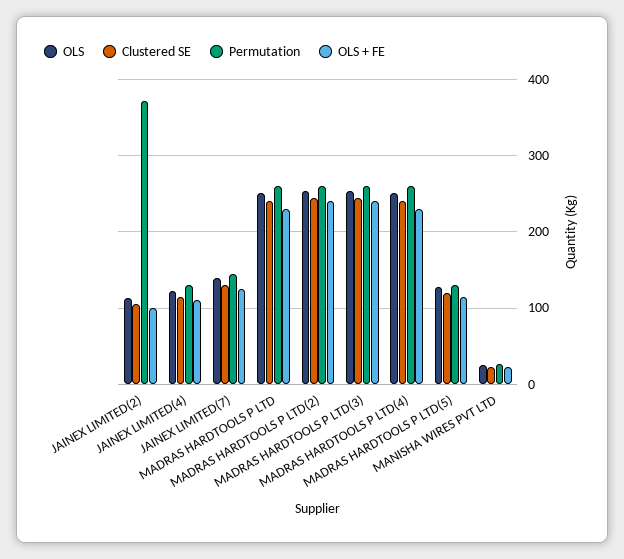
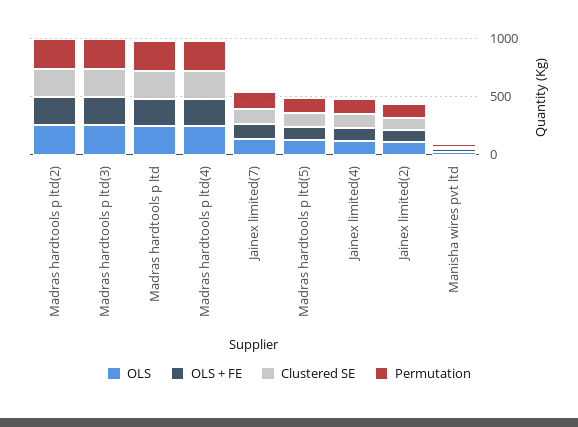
Permutation, JAINEX LIMITED(2): 370 -> 100

